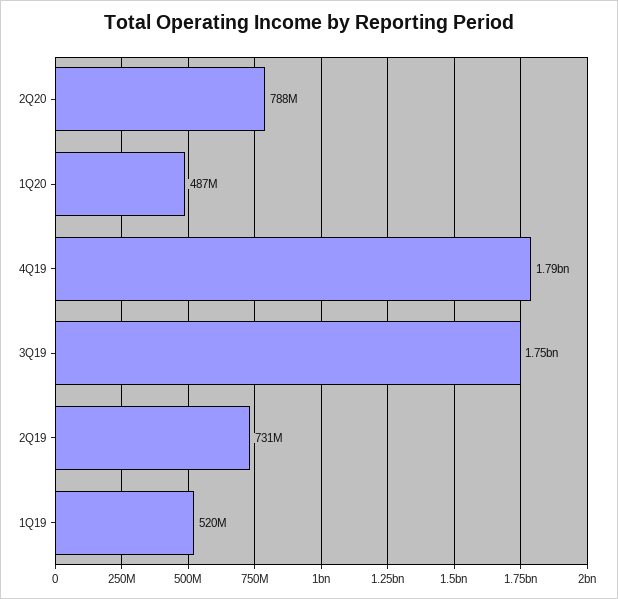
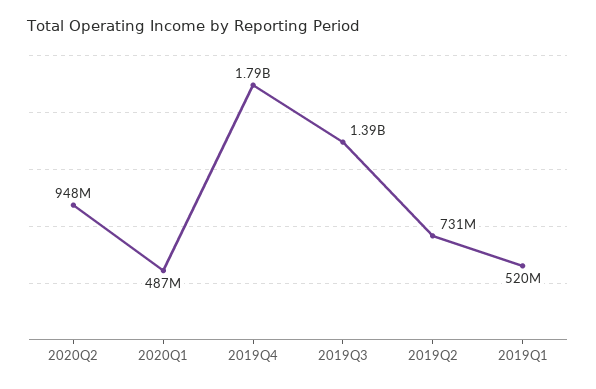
2Q20: 788000000 -> 948000000
3Q19: 1750000000 -> 1390000000

